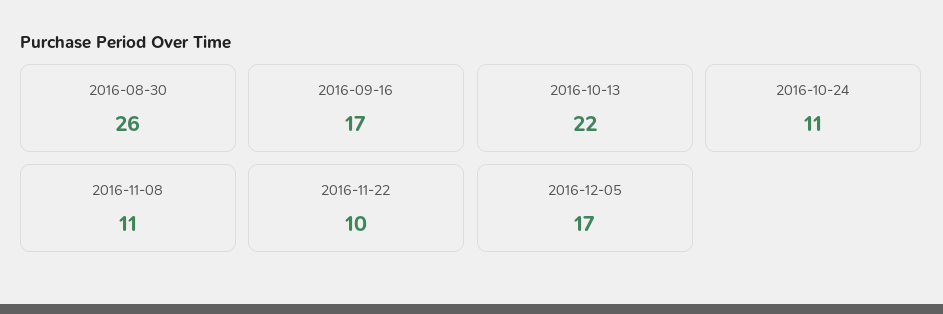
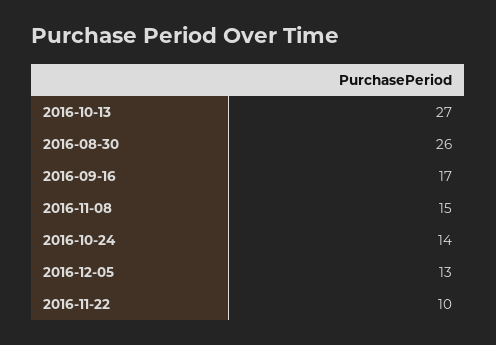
2016-10-13: 22 -> 27
2016-10-24: 11 -> 14
2016-11-08: 11 -> 15
2016-12-05: 17 -> 13

